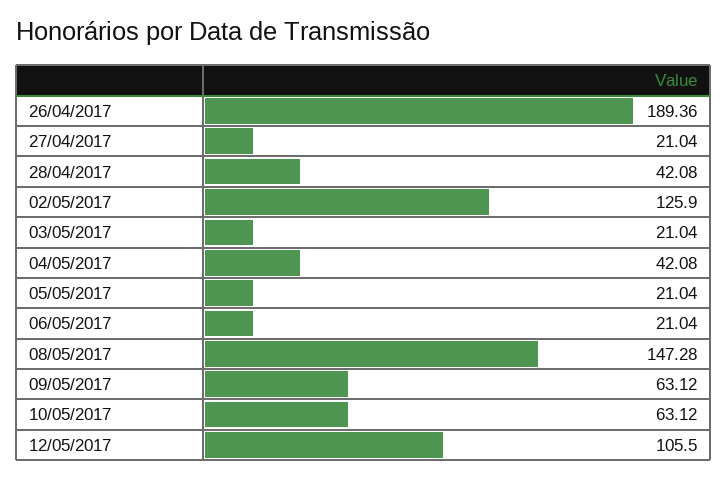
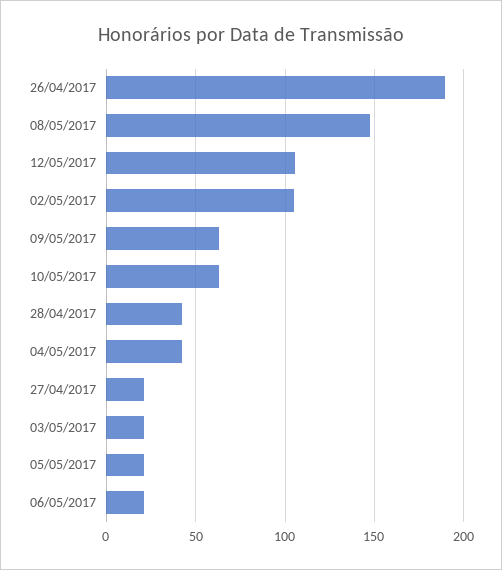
02/05/2017: 125.9 -> 105

